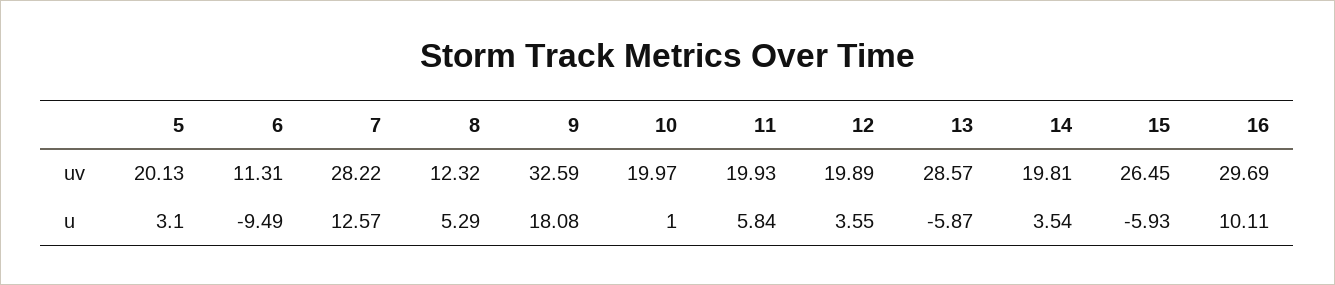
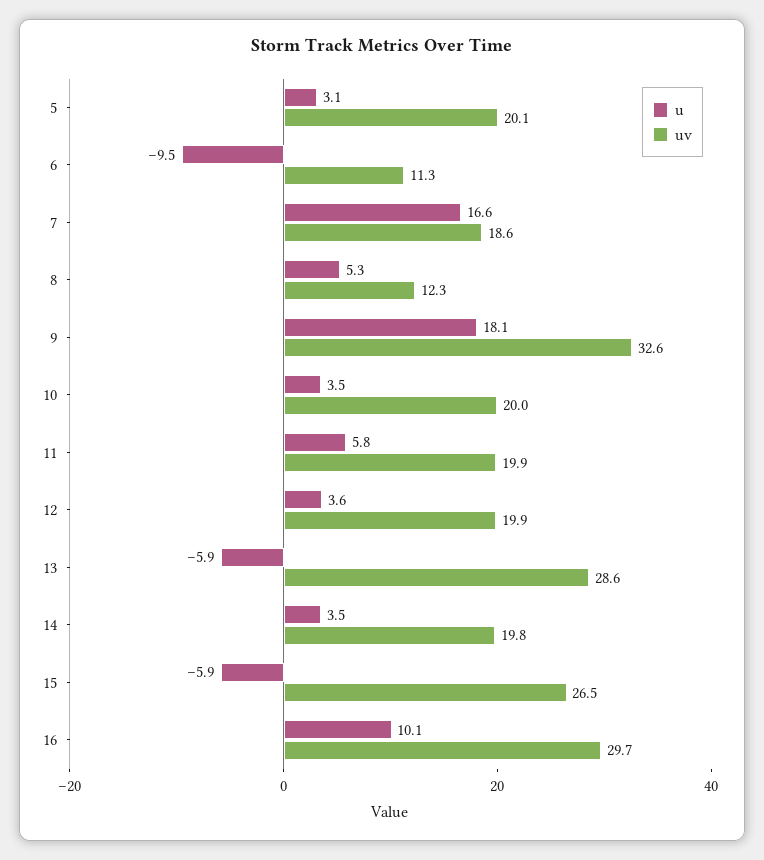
uv, 7: 28.22 -> 18.6
u, 7: 12.57 -> 16.6
u, 10: 1 -> 3.5

